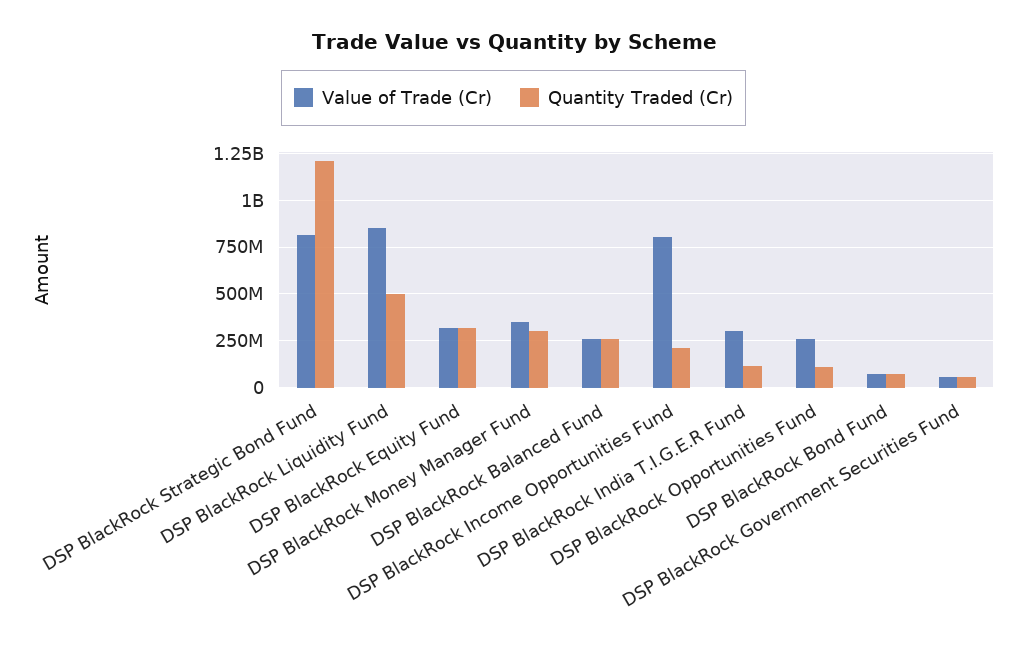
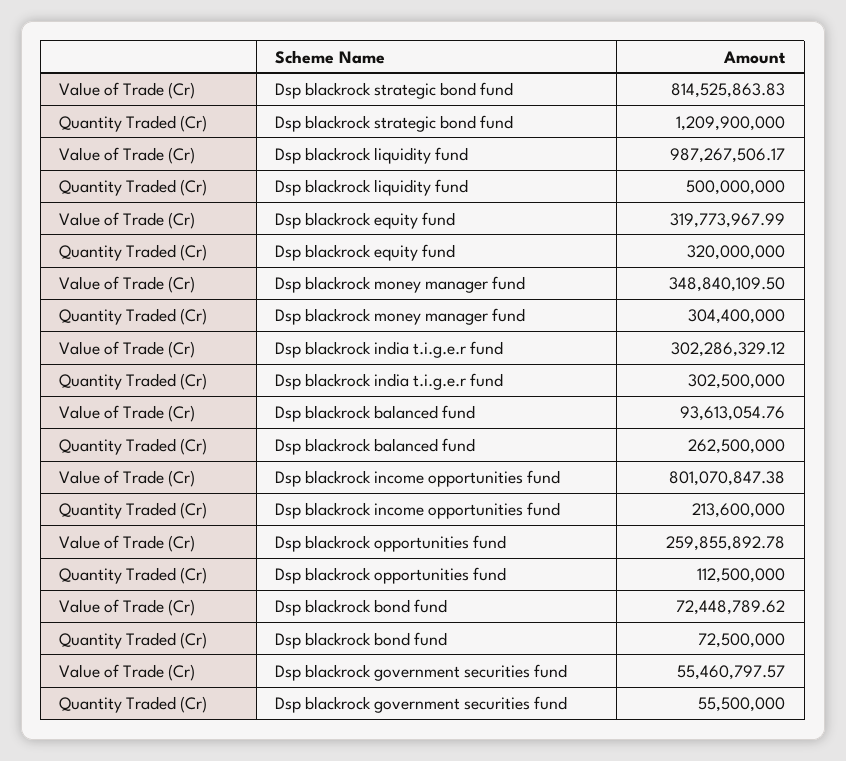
Value of Trade (Cr), DSP BlackRock Liquidity Fund: 850000000 -> 987267506.17
Value of Trade (Cr), DSP BlackRock Balanced Fund: 250000000 -> 93613054.76
Quantity Traded (Cr), DSP BlackRock India T.I.G.E.R Fund: 100000000 -> 302500000

